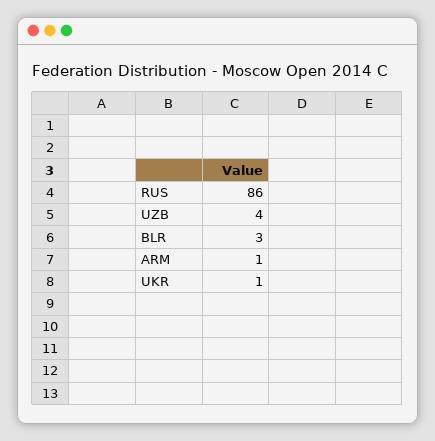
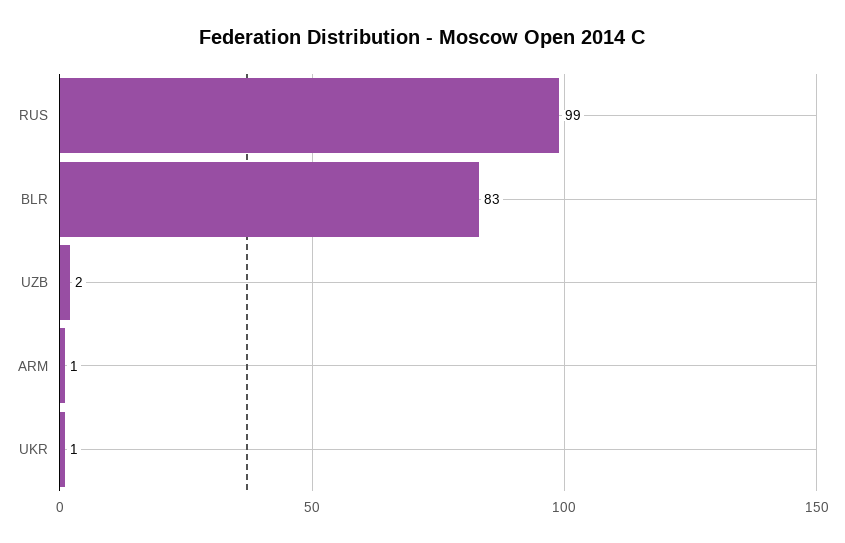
RUS: 86 -> 99
UZB: 4 -> 2
BLR: 3 -> 83

